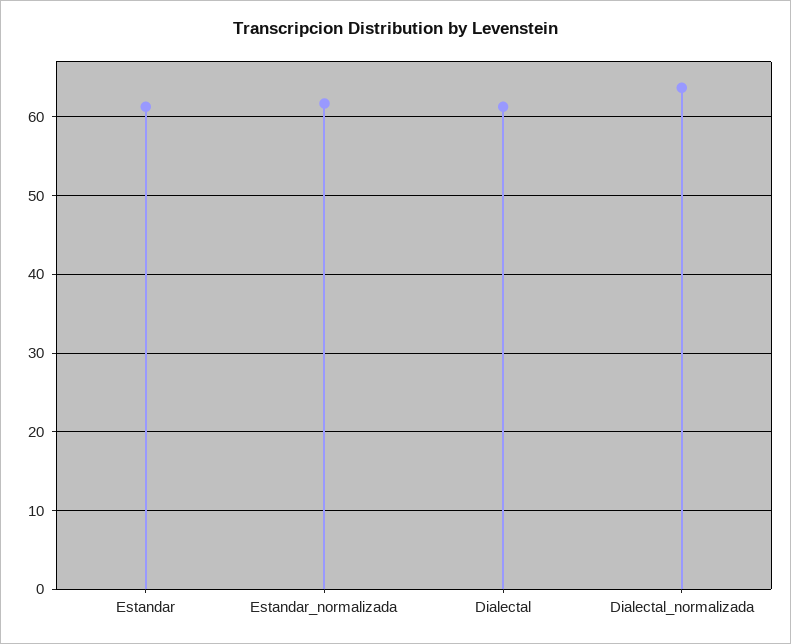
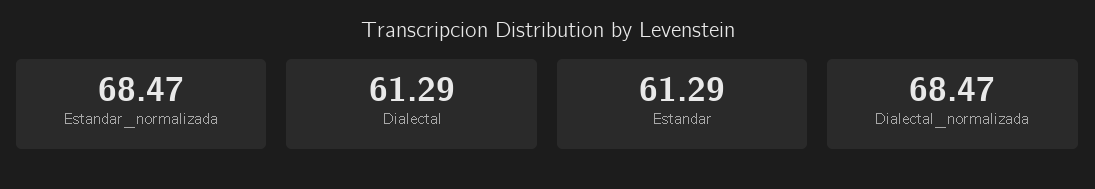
Estandar_normalizada: 62 -> 68.47
Dialectal_normalizada: 64 -> 68.47

